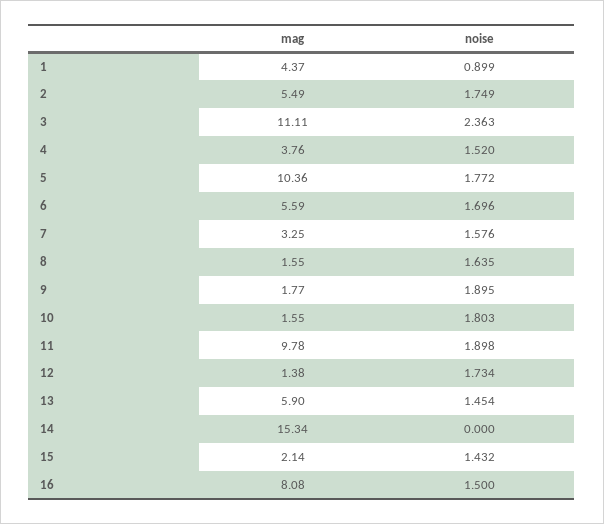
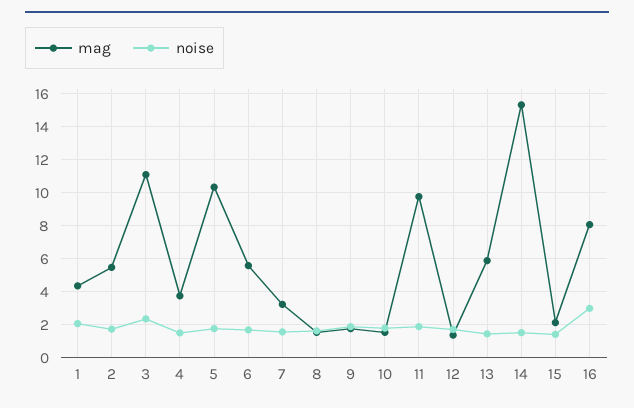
noise, 1: 0.899 -> 2
noise, 14: 0 -> 1.5
noise, 16: 1.5 -> 3

